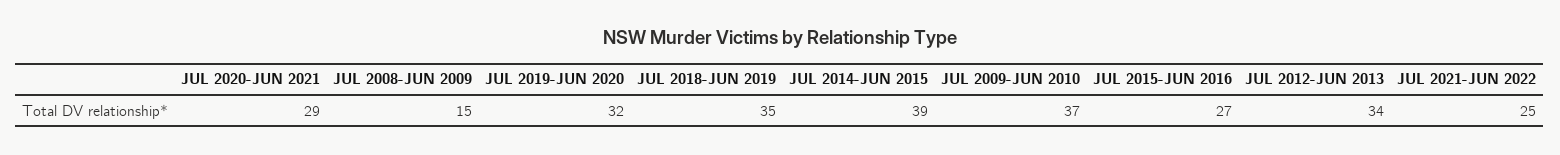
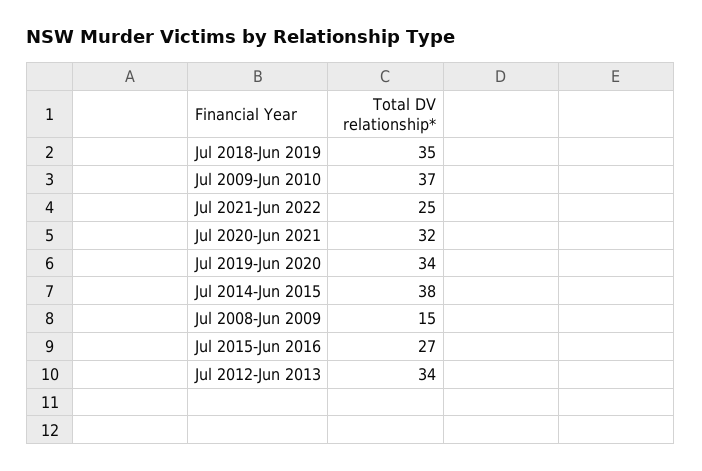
JUL 2020-JUN 2021: 29 -> 32
JUL 2019-JUN 2020: 32 -> 34
JUL 2014-JUN 2015: 39 -> 38

